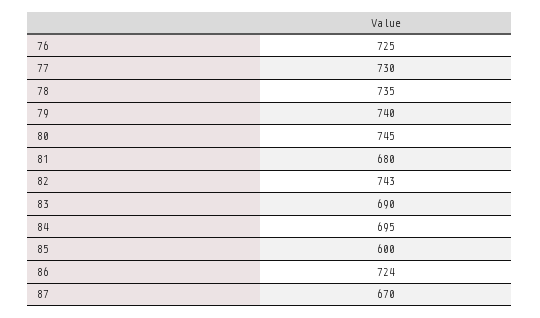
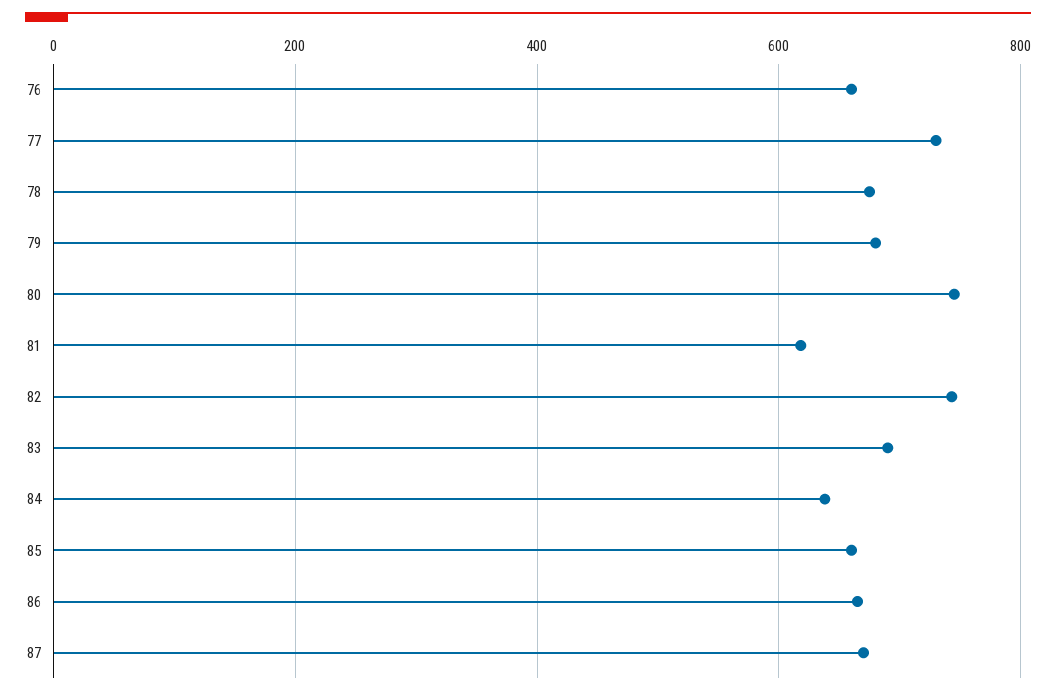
76: 725 -> 660
78: 735 -> 680
79: 740 -> 680
81: 680 -> 620
84: 695 -> 640
85: 600 -> 660
86: 724 -> 660

